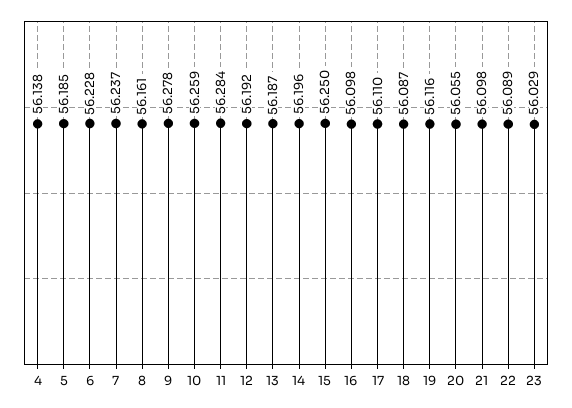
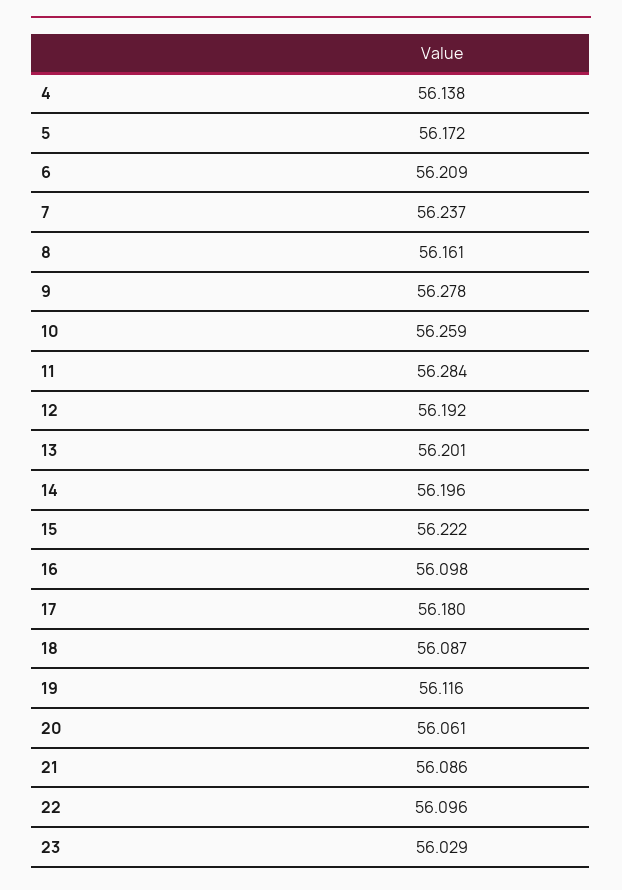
5: 56.185 -> 56.172
6: 56.228 -> 56.209
13: 56.187 -> 56.201
15: 56.25 -> 56.222
17: 56.11 -> 56.18
20: 56.055 -> 56.061
21: 56.098 -> 56.086
22: 56.089 -> 56.096

